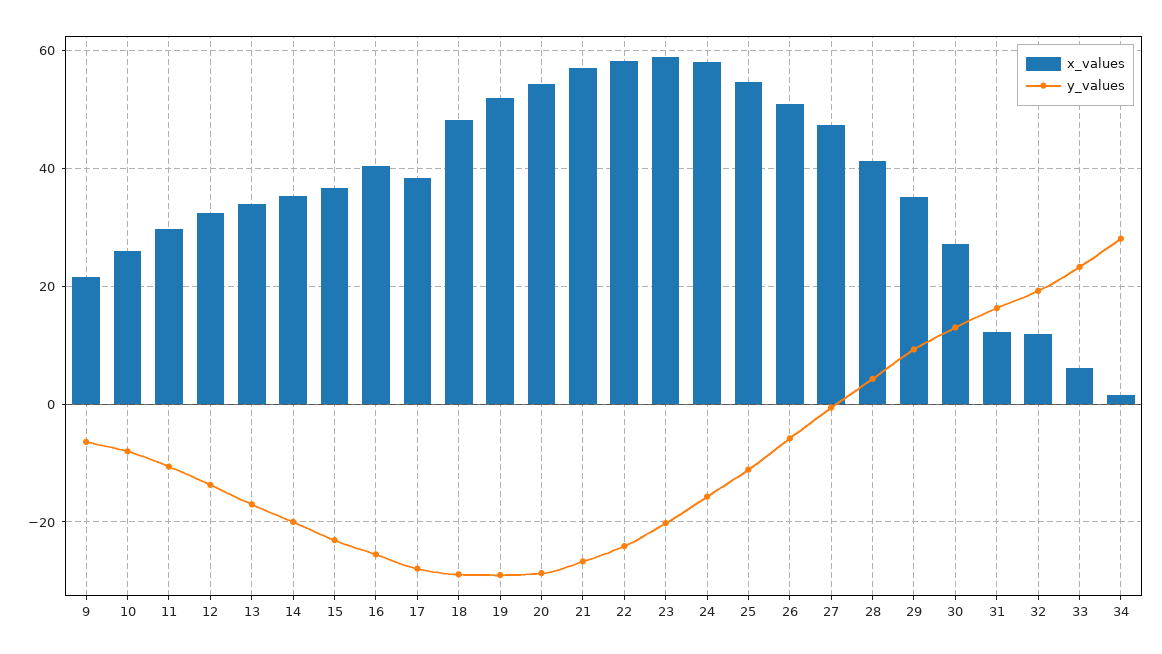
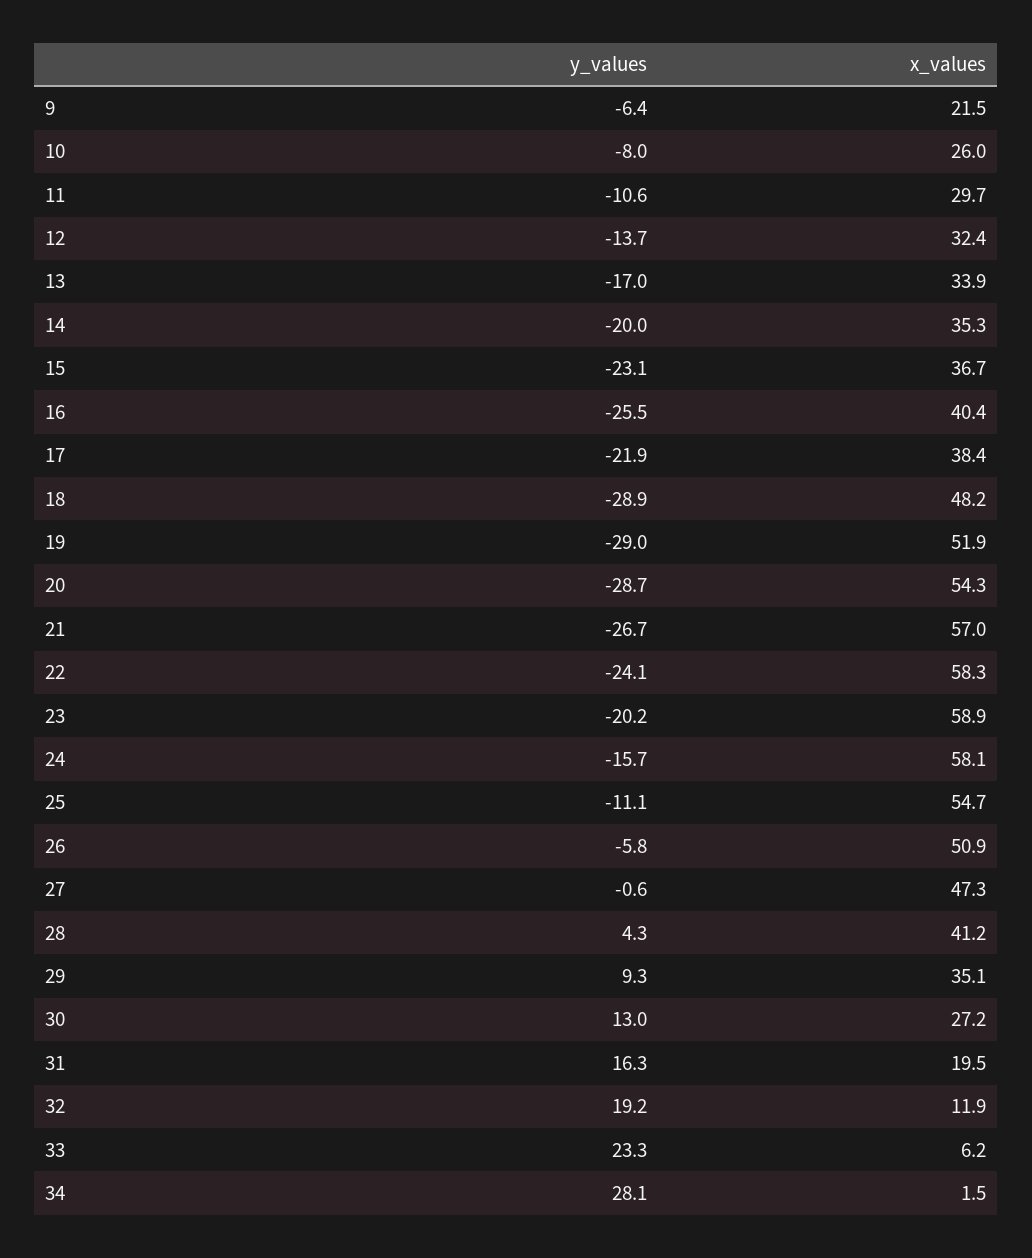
y_values, 17: -28 -> -21.9
x_values, 31: 12 -> 19.5

